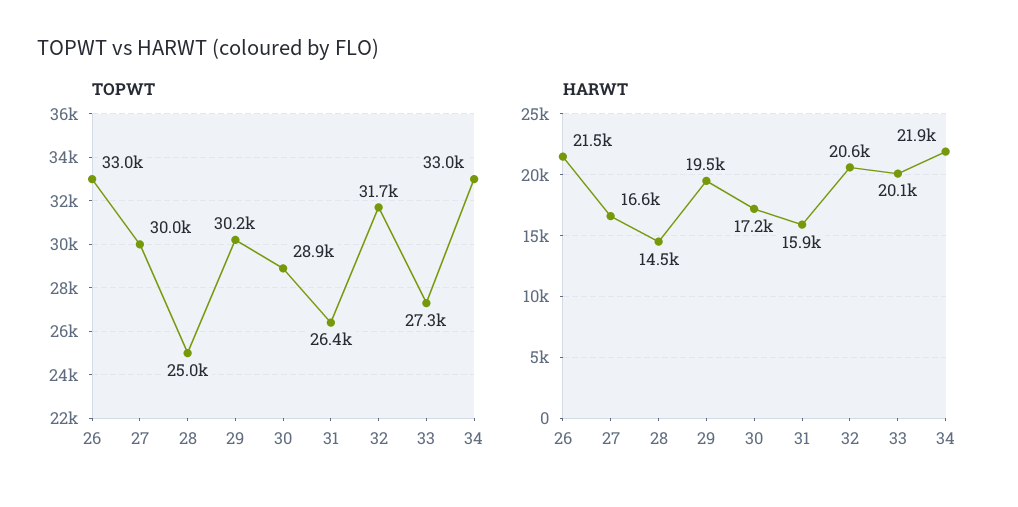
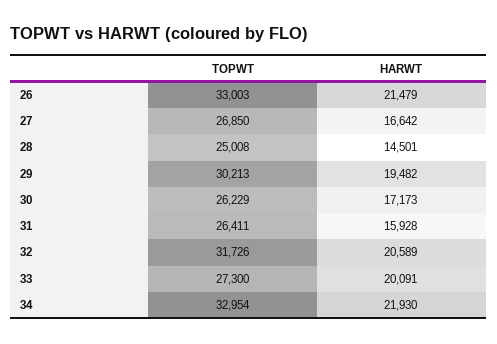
TOPWT, 27: 30000 -> 26850
TOPWT, 30: 28900 -> 26229

